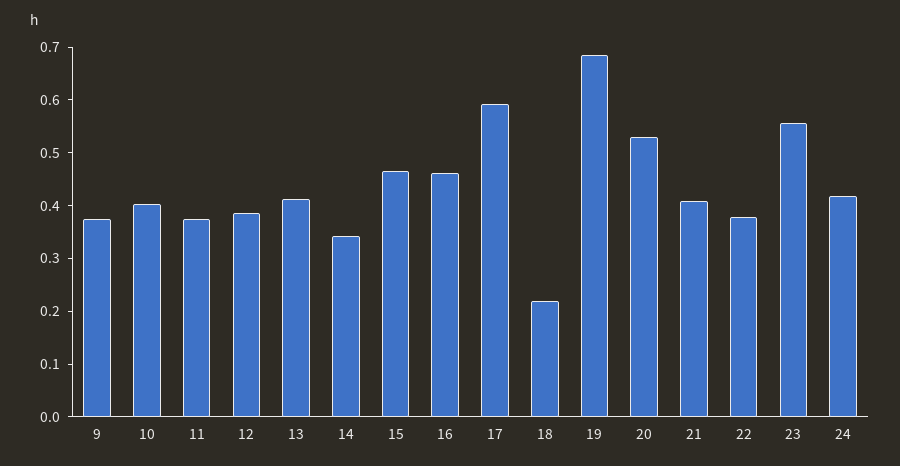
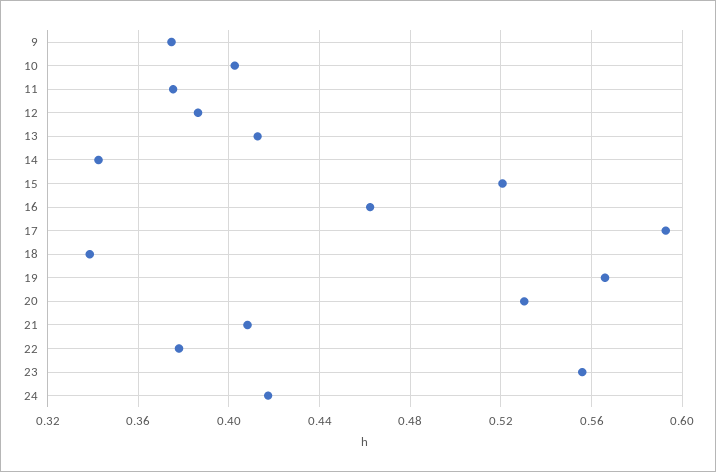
15: 0.46 -> 0.52
18: 0.22 -> 0.34
19: 0.68 -> 0.565

